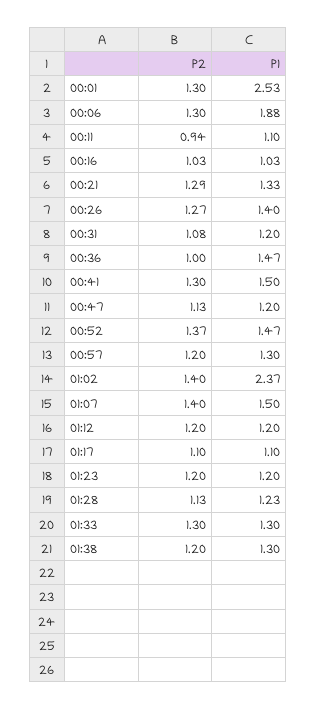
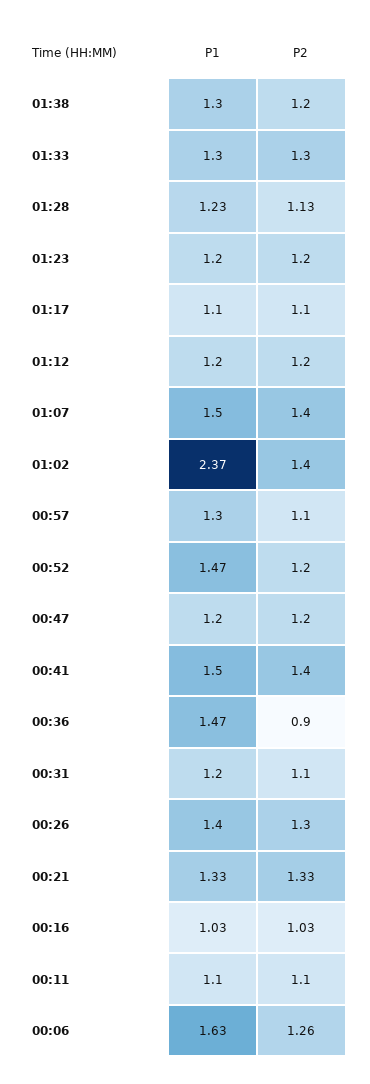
P2, 00:01: 1.3 -> none
P1, 00:01: 2.53 -> none
P2, 00:06: 1.3 -> 1.26
P1, 00:06: 1.88 -> 1.63
P2, 00:11: 0.94 -> 1.1
P2, 00:21: 1.29 -> 1.33
P2, 00:26: 1.27 -> 1.3
P2, 00:31: 1.08 -> 1.1
P2, 00:36: 1 -> 0.9
P2, 00:41: 1.3 -> 1.4
P2, 00:47: 1.13 -> 1.2
P2, 00:52: 1.37 -> 1.2
P2, 00:57: 1.2 -> 1.1

